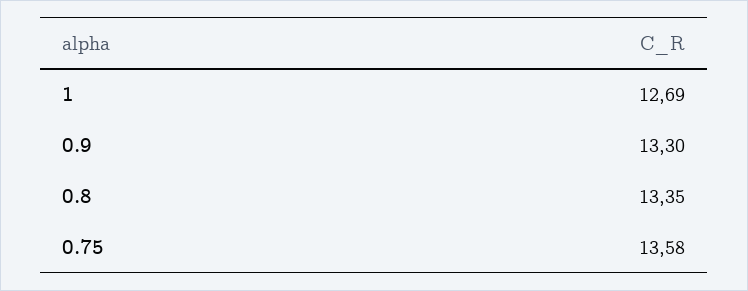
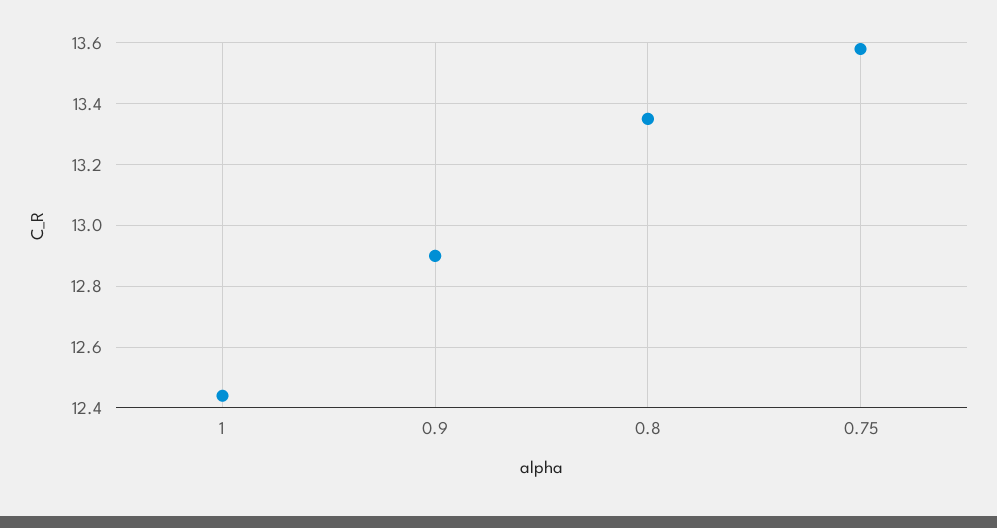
1: 12.69 -> 12.45
0.9: 13.3 -> 12.9

